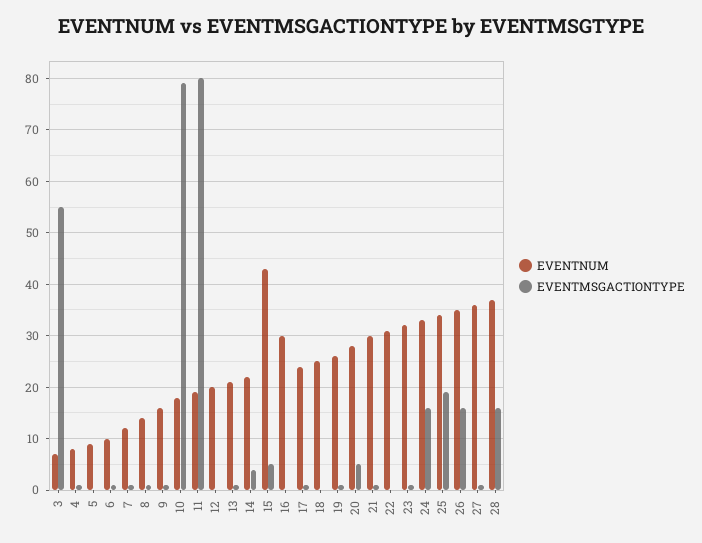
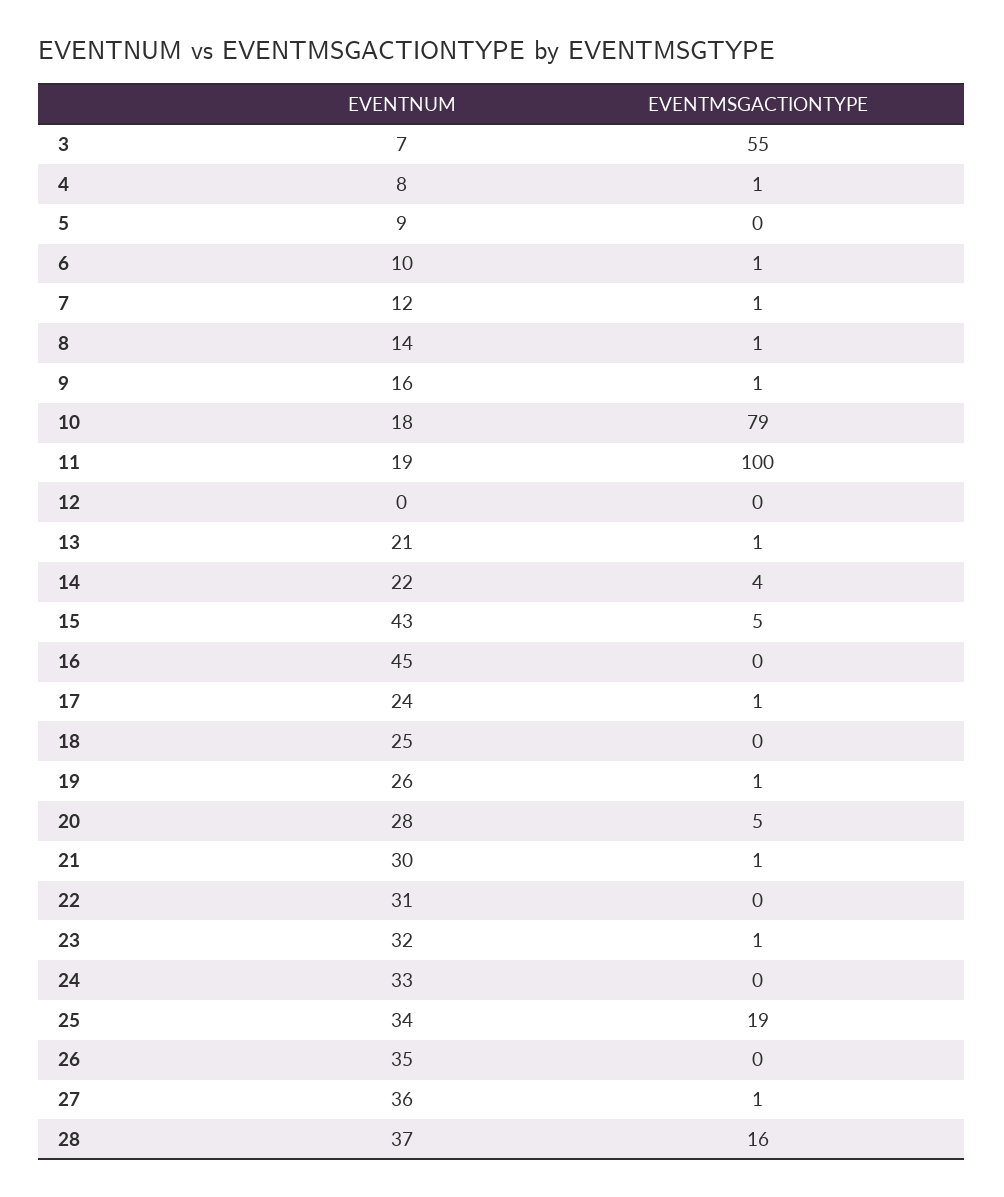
EVENTMSGACTIONTYPE, 11: 80 -> 100
EVENTNUM, 12: 20 -> 0
EVENTNUM, 16: 30 -> 45
EVENTMSGACTIONTYPE, 24: 15 -> 0
EVENTMSGACTIONTYPE, 26: 15 -> 0

